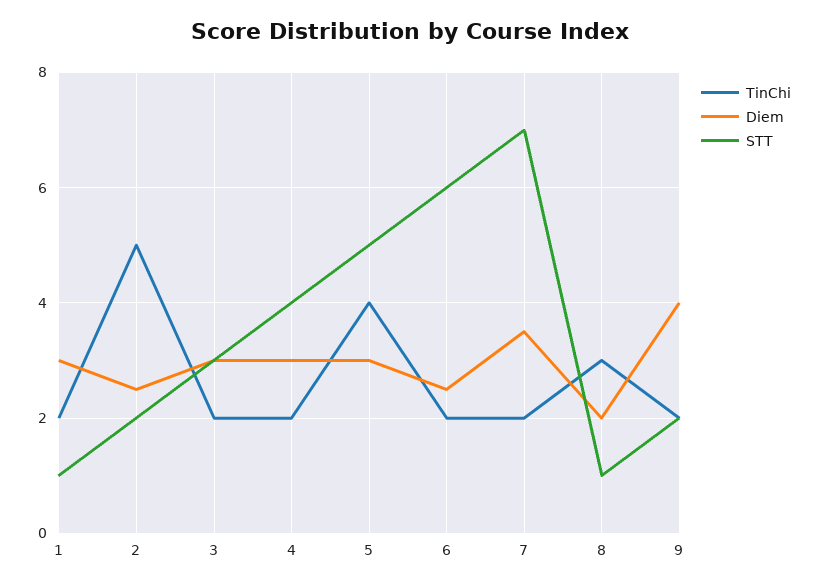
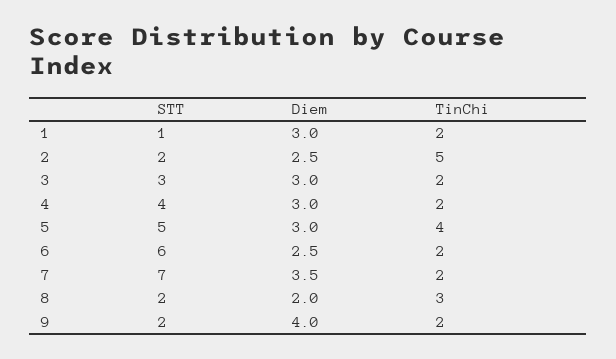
STT, 8: 1 -> 2

